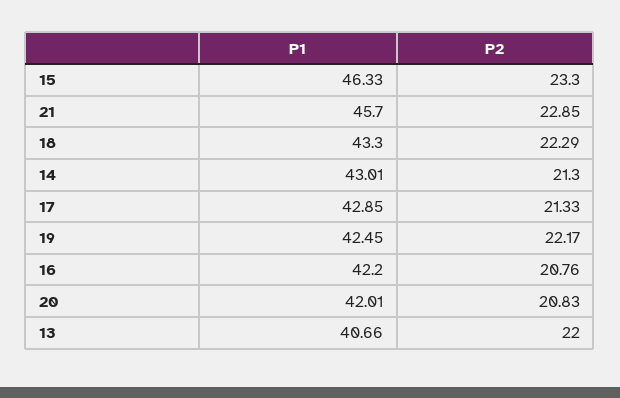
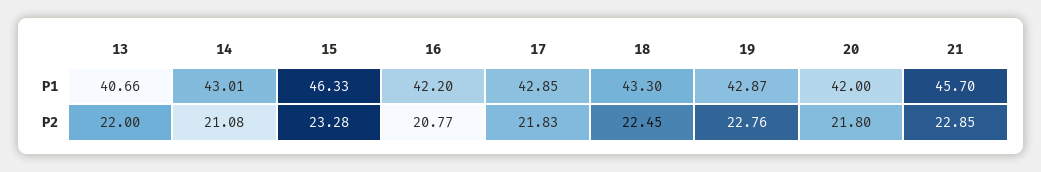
P2, 15: 23.3 -> 23.28
P2, 18: 22.29 -> 22.45
P2, 14: 21.3 -> 21.08
P2, 17: 21.33 -> 21.83
P1, 19: 42.45 -> 42.87
P2, 19: 22.17 -> 22.76
P2, 16: 20.76 -> 20.77
P1, 20: 42.01 -> 42
P2, 20: 20.83 -> 21.8

